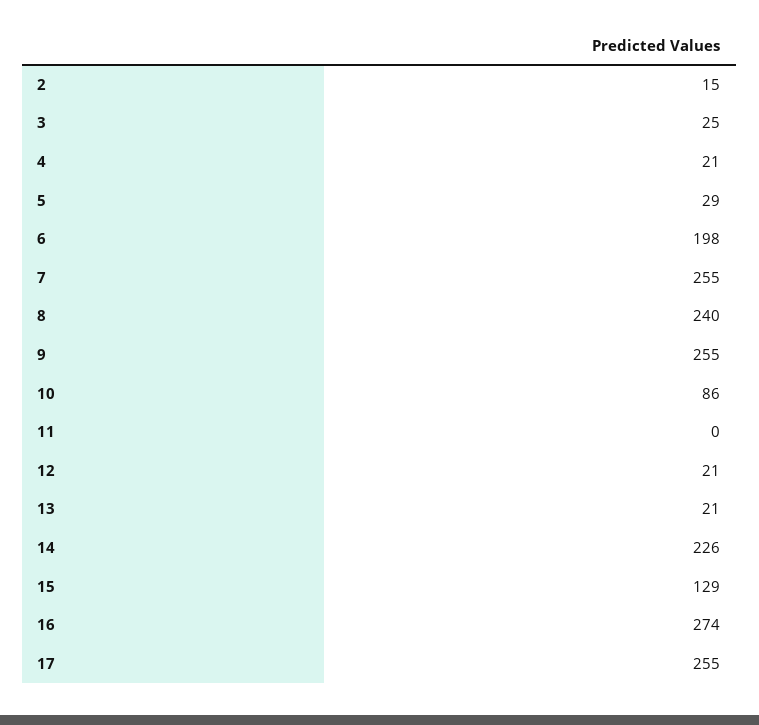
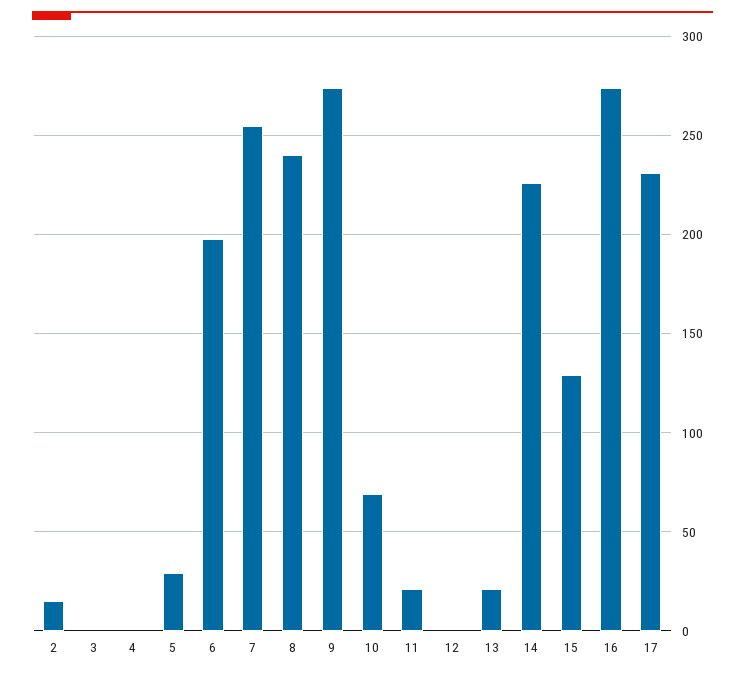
3: 25 -> 0
4: 21 -> 0
9: 255 -> 275
10: 86 -> 70
11: 0 -> 20
12: 21 -> 0
17: 255 -> 230

